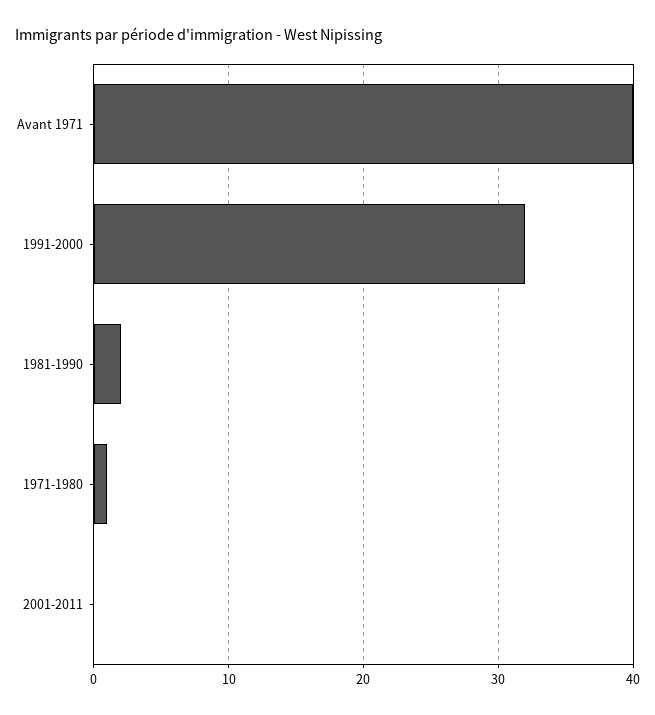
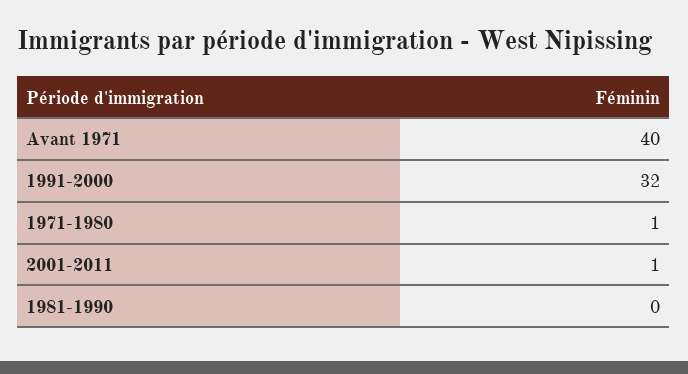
1981-1990: 2 -> 0
2001-2011: 0 -> 1

